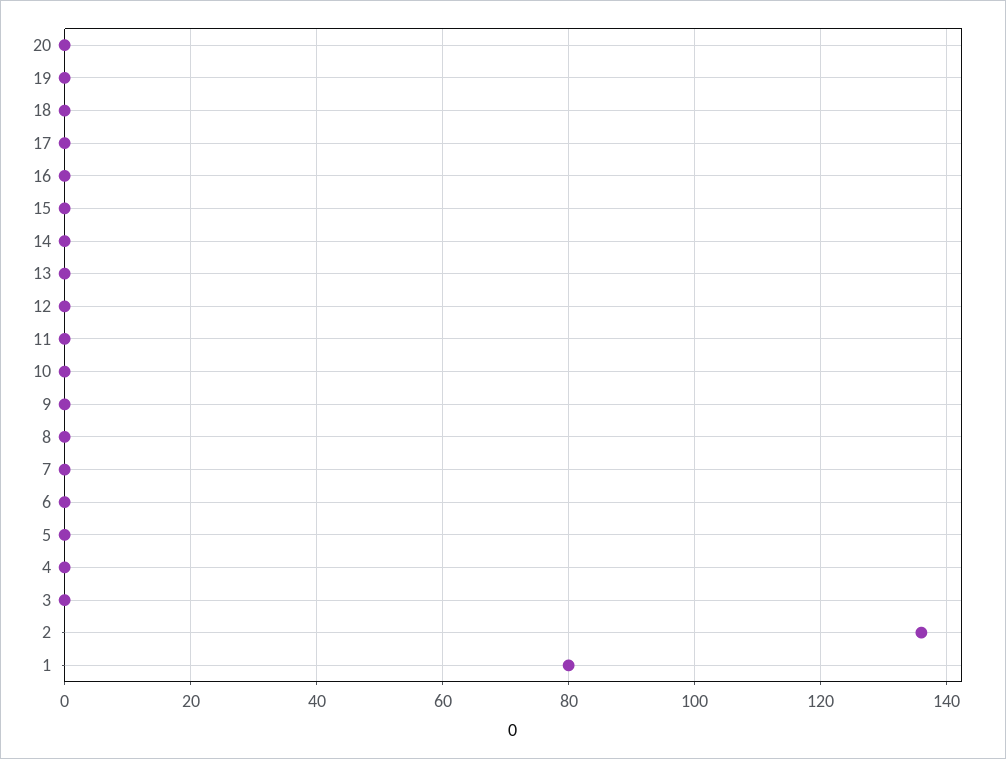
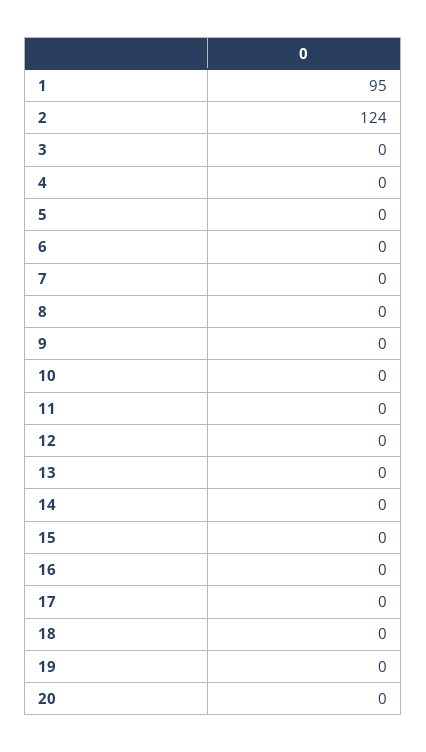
2: 135 -> 124
1: 80 -> 95

